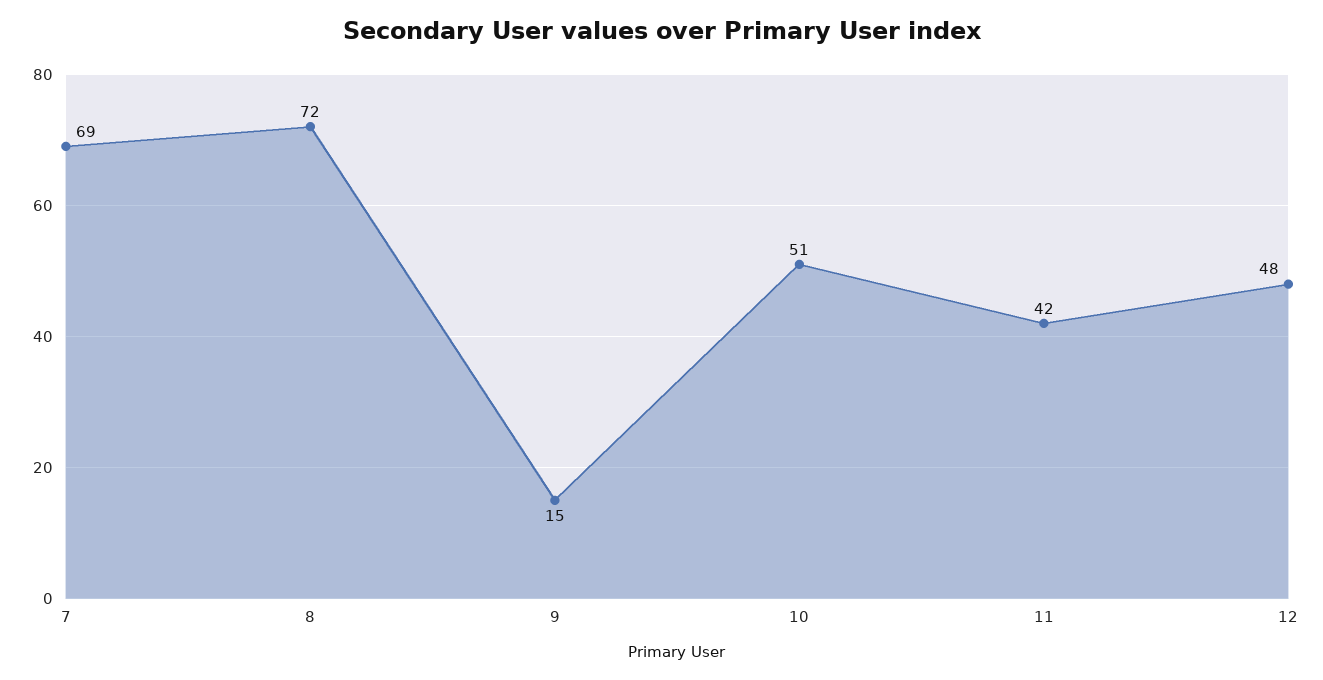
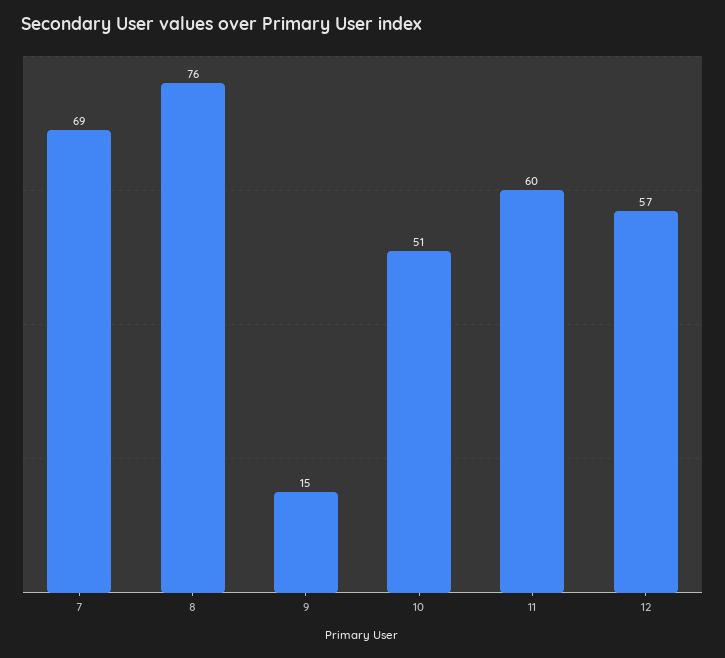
8: 72 -> 76
11: 42 -> 60
12: 48 -> 57

